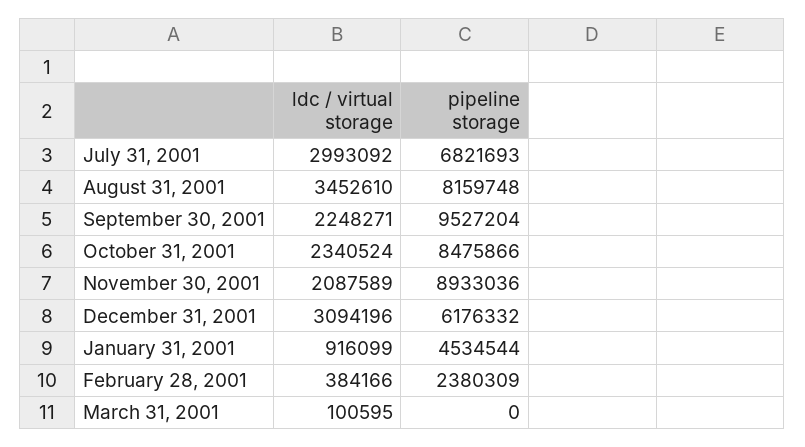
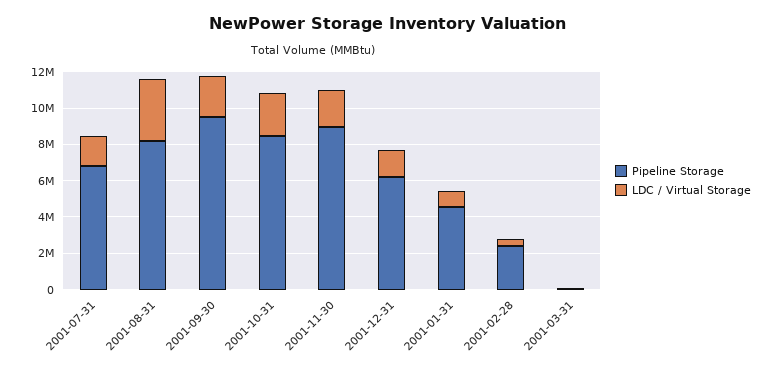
ldc / virtual storage, July 31, 2001: 2993092 -> 1500000
ldc / virtual storage, December 31, 2001: 3094196 -> 1500000

